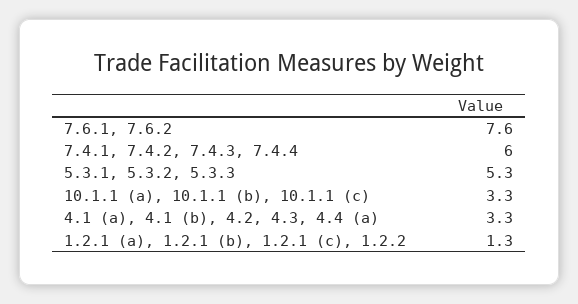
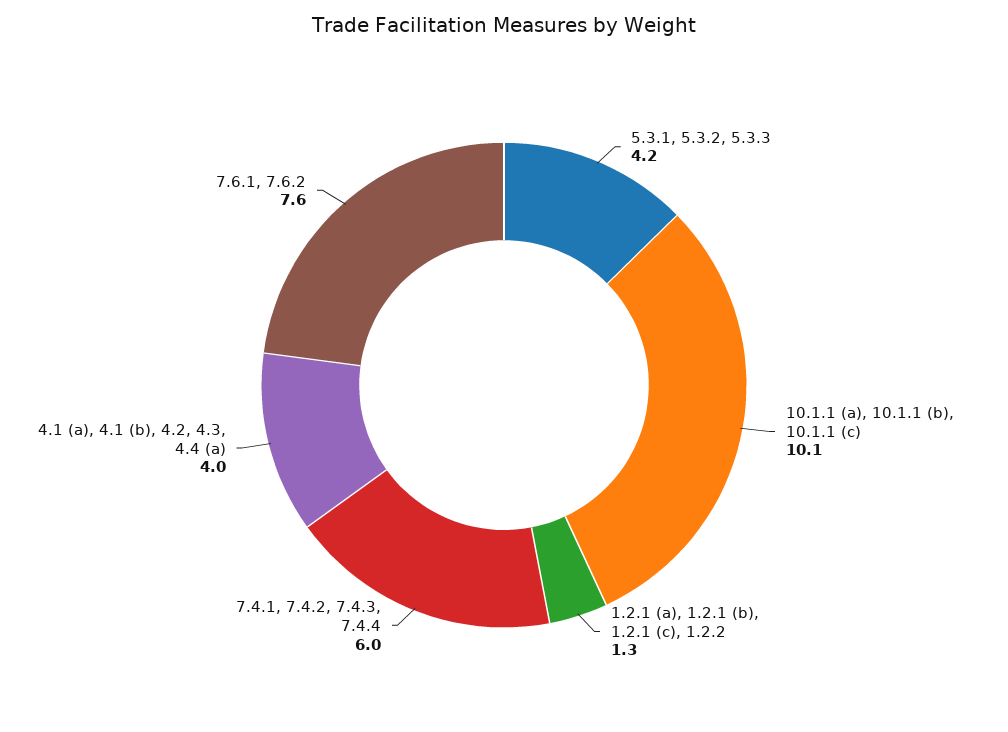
5.3.1, 5.3.2, 5.3.3: 5.3 -> 4.2
10.1.1 (a), 10.1.1 (b), 10.1.1 (c): 3.3 -> 10.1
4.1 (a), 4.1 (b), 4.2, 4.3, 4.4 (a): 3.3 -> 4

